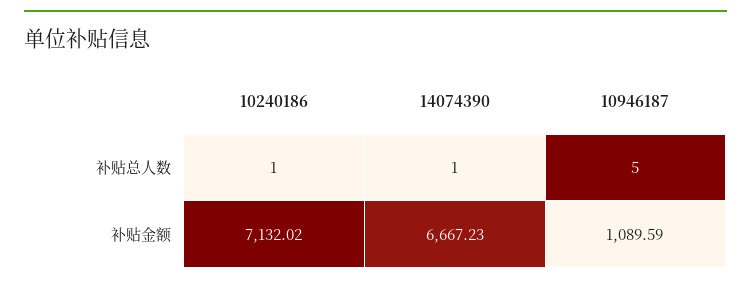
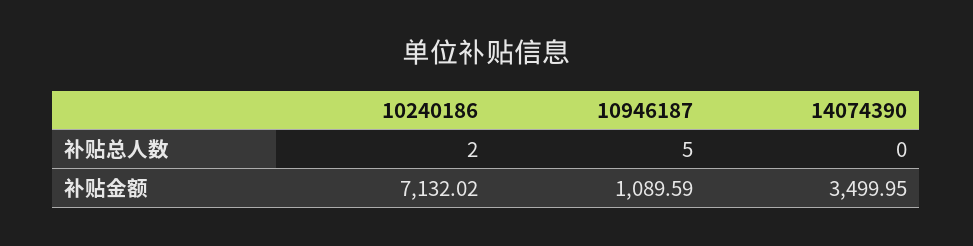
10240186, 补贴总人数: 1 -> 2
14074390, 补贴总人数: 1 -> 0
14074390, 补贴金额: 6667.23 -> 3499.95

